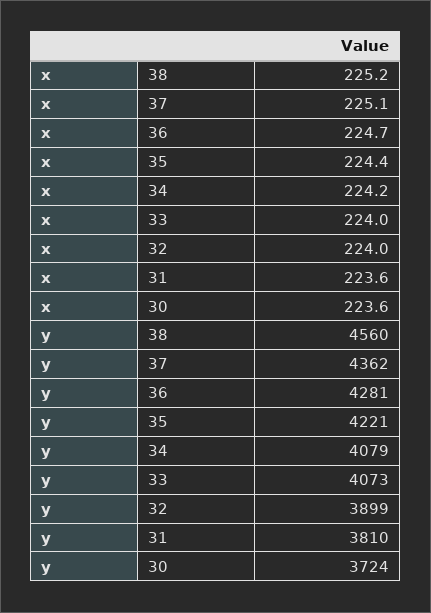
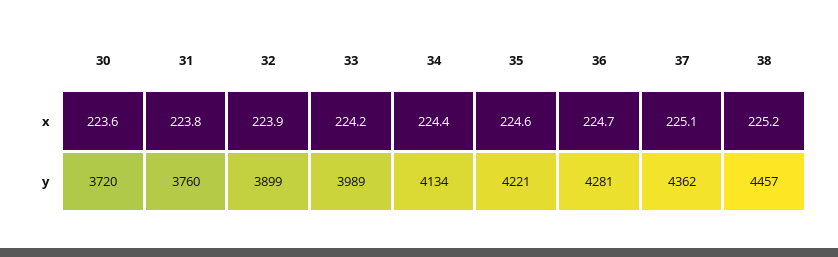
x, 35: 224.4 -> 224.6
x, 34: 224.2 -> 224.4
x, 33: 224 -> 224.2
x, 32: 224 -> 223.9
x, 31: 223.6 -> 223.8
y, 38: 4560 -> 4457
y, 34: 4079 -> 4134
y, 33: 4073 -> 3989
y, 31: 3810 -> 3760
y, 30: 3724 -> 3720

